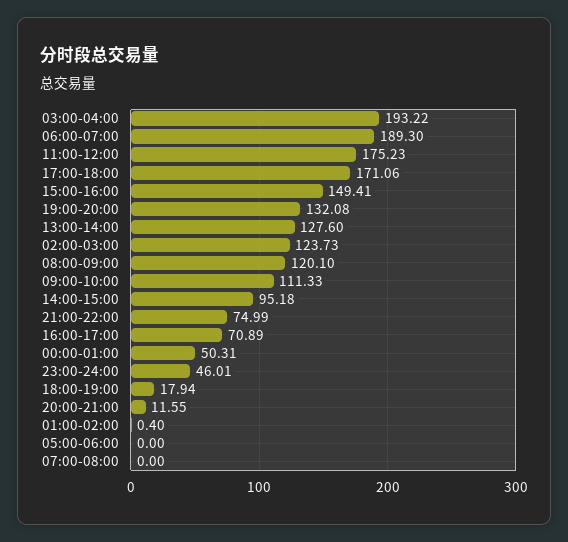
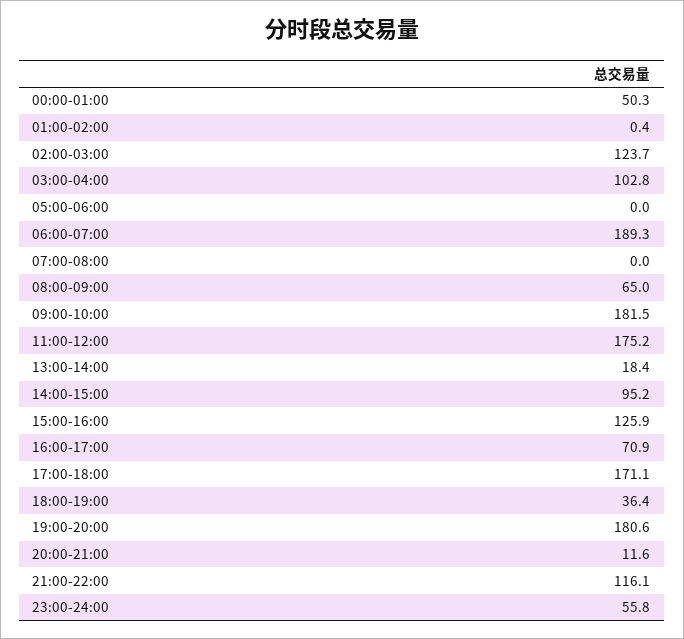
03:00-04:00: 193.22 -> 102.8
15:00-16:00: 149.41 -> 125.9
19:00-20:00: 132.08 -> 180.6
13:00-14:00: 127.6 -> 18.4
08:00-09:00: 120.1 -> 65
09:00-10:00: 111.33 -> 181.5
21:00-22:00: 74.99 -> 116.1
23:00-24:00: 46.01 -> 55.8
18:00-19:00: 17.94 -> 36.4

